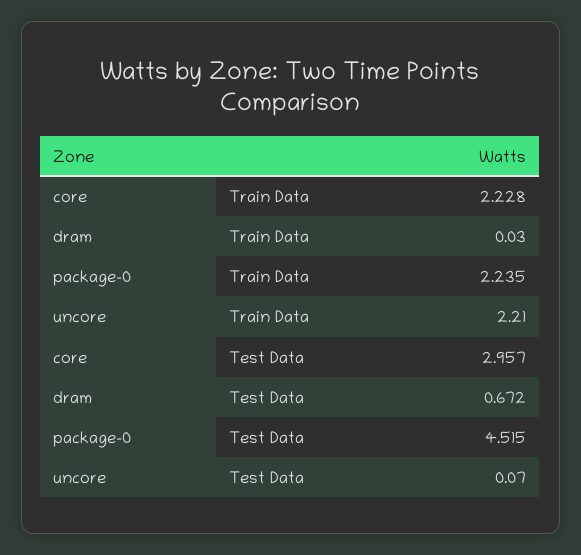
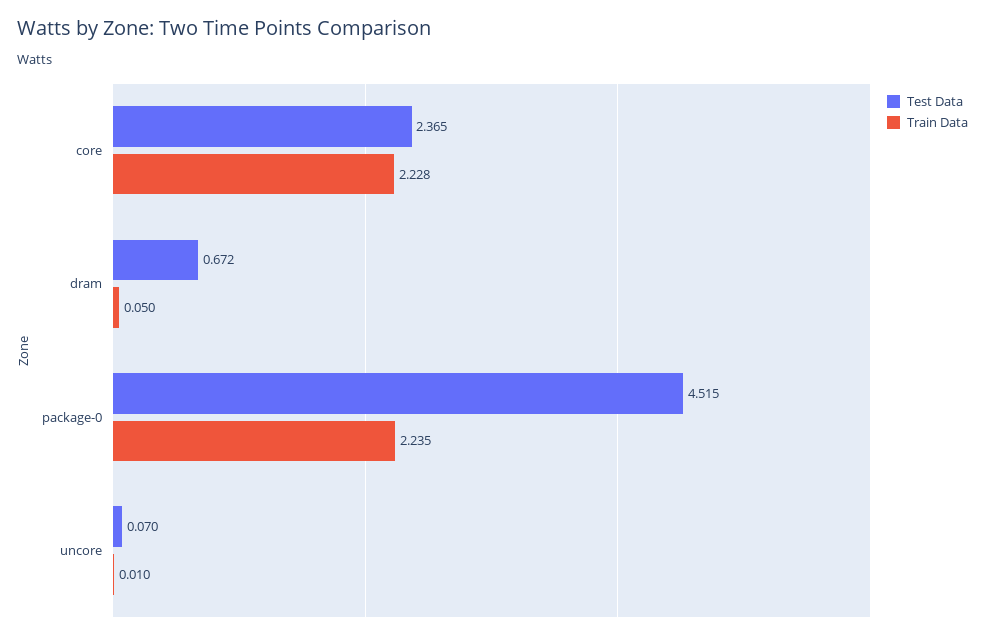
Train Data, dram: 0.03 -> 0.05
Train Data, uncore: 2.21 -> 0.01
Test Data, core: 2.957 -> 2.365

